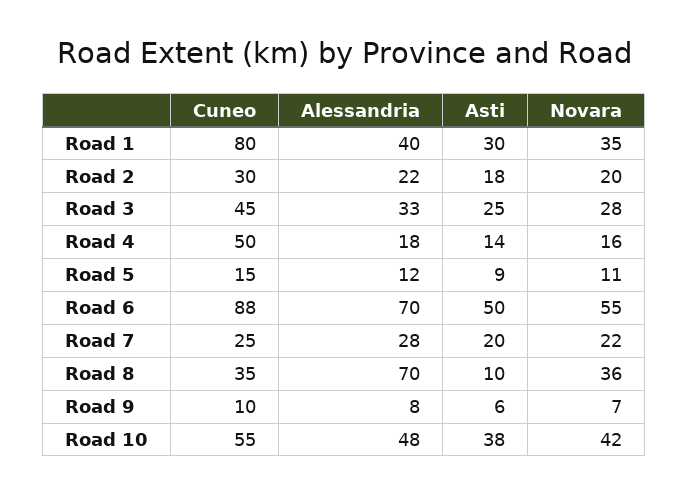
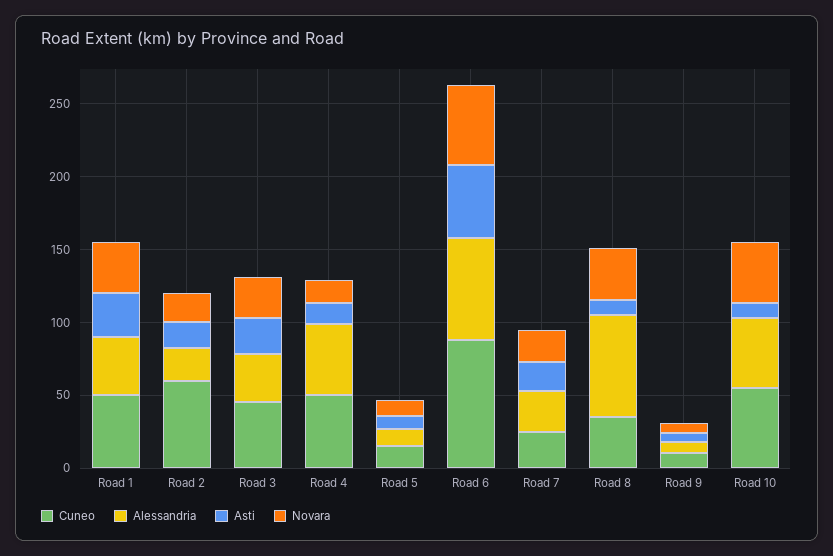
Cuneo, Road 1: 80 -> 50
Cuneo, Road 2: 30 -> 60
Alessandria, Road 4: 18 -> 50
Asti, Road 10: 38 -> 10

